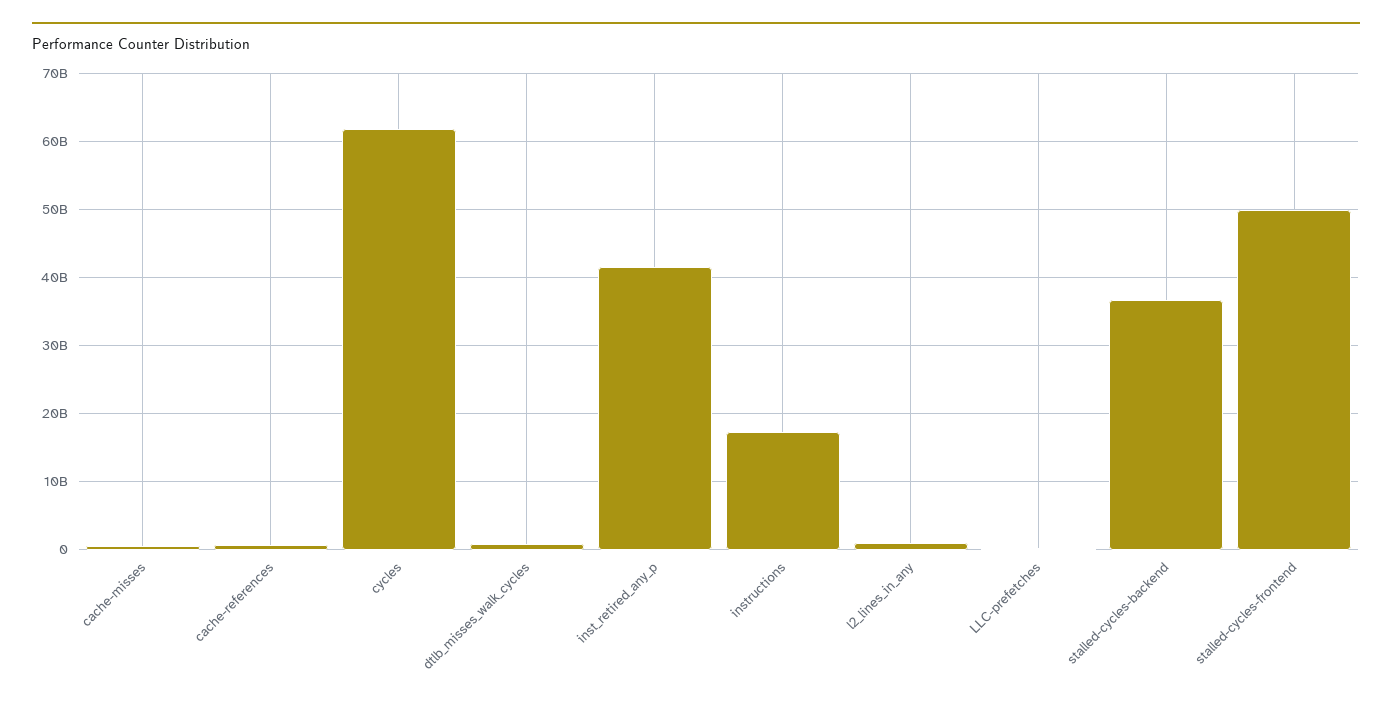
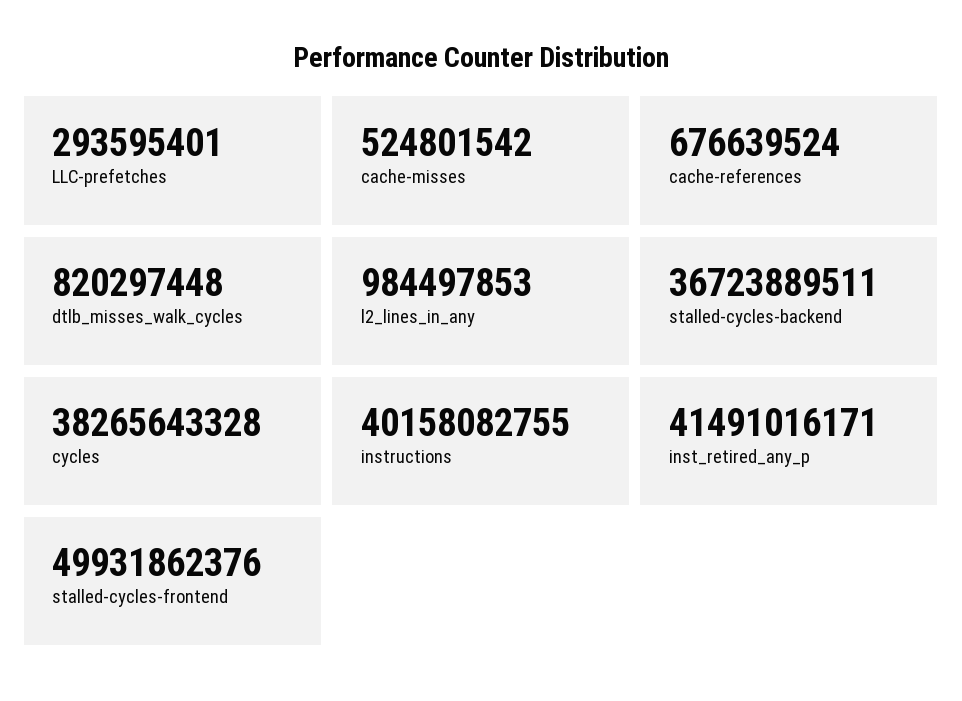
cycles: 62000000000 -> 38265643328
instructions: 17000000000 -> 40158082755

